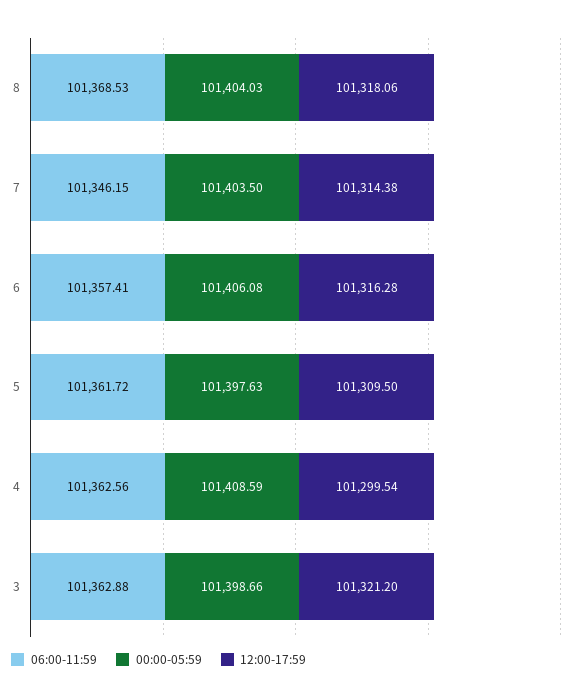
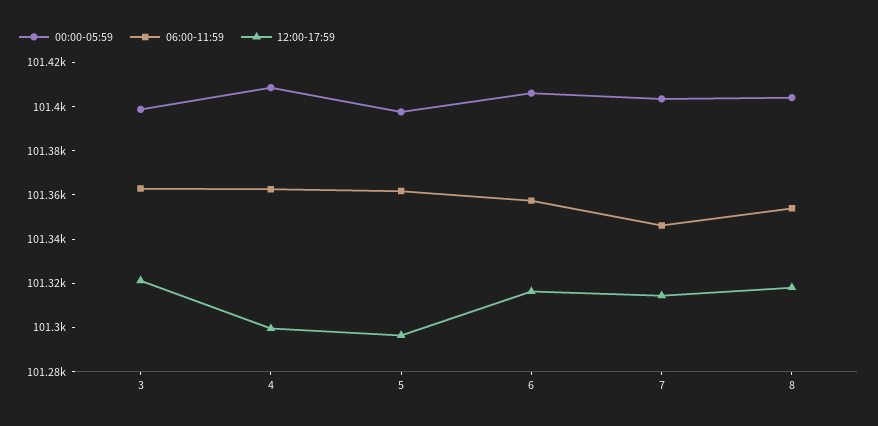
06:00-11:59, 8: 101368.53 -> 101355
12:00-17:59, 5: 101309.5 -> 101295

